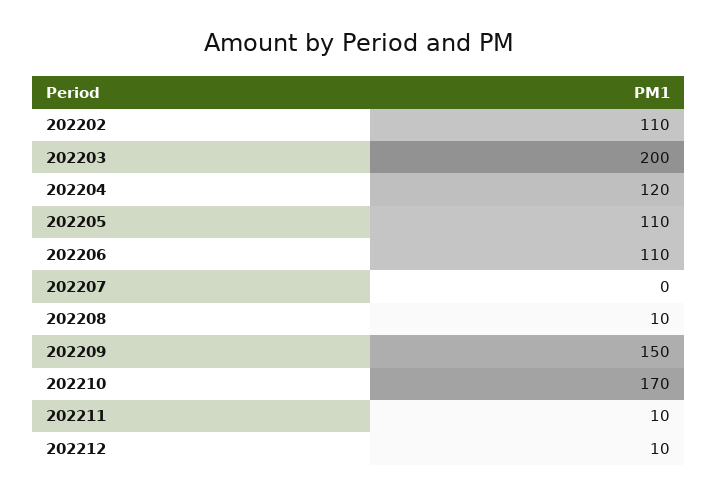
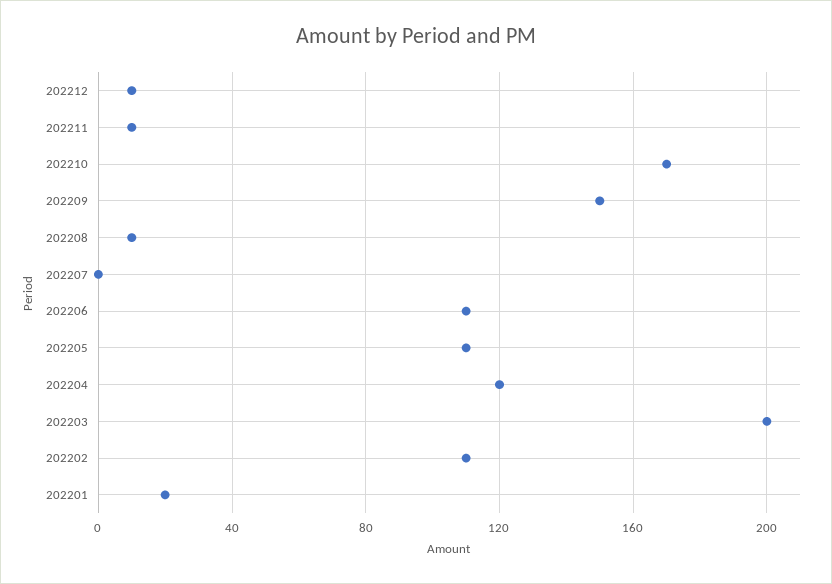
202201: none -> 20

